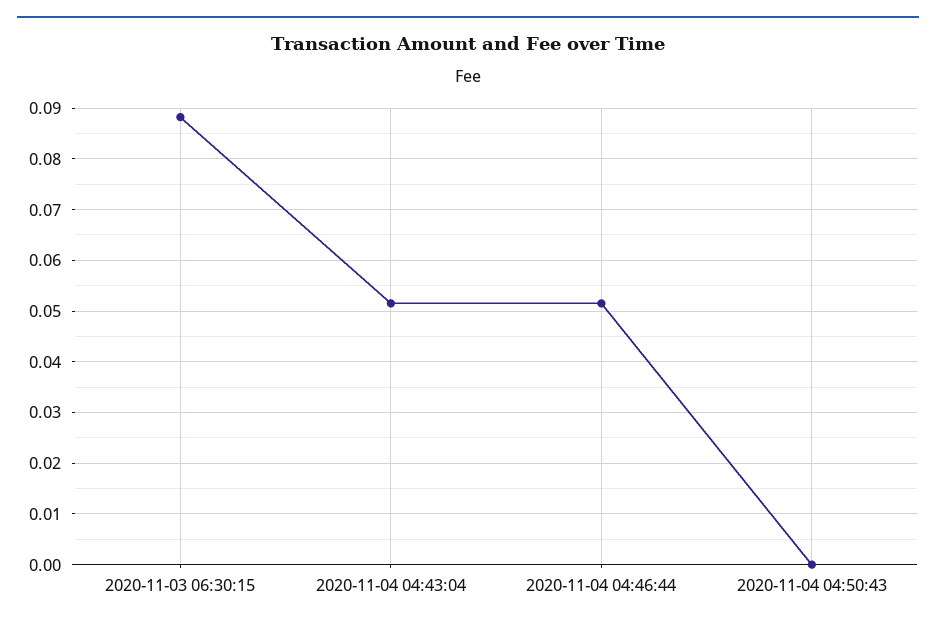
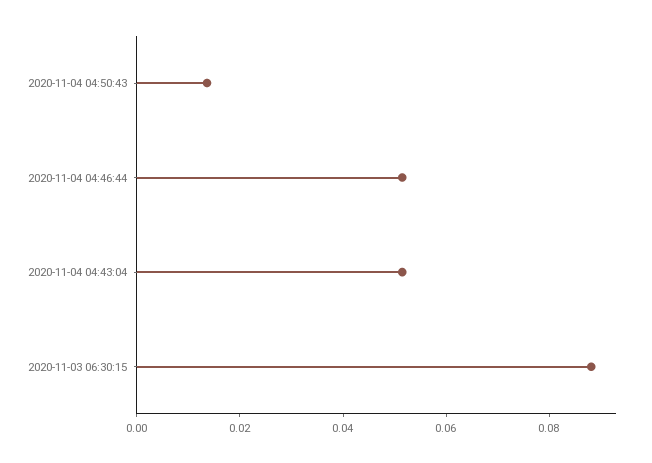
2020-11-04 04:50:43: 0 -> 0.015

